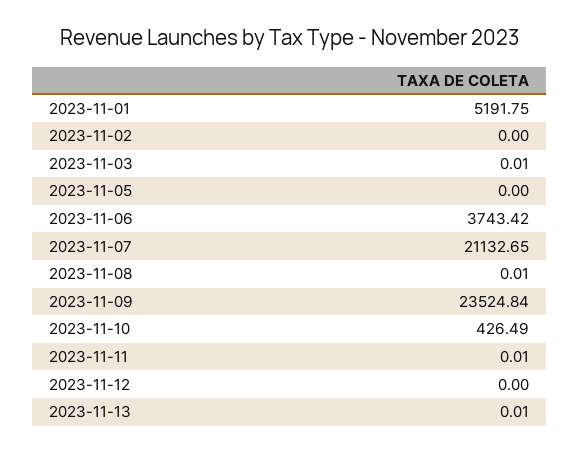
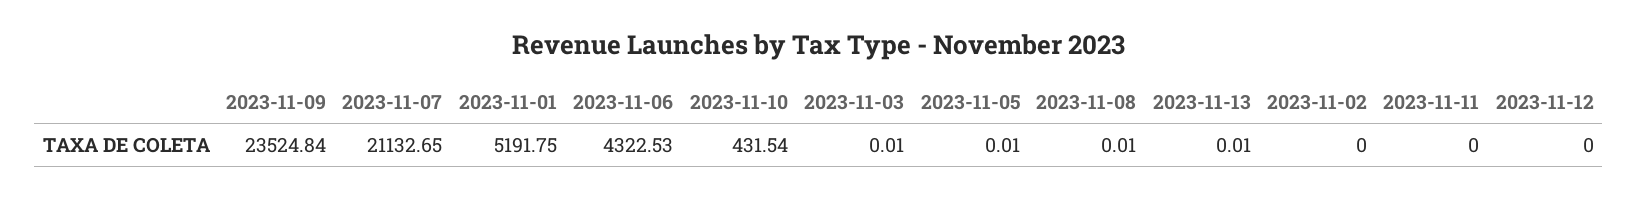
2023-11-05: 0 -> 0.01
2023-11-06: 3743.42 -> 4322.53
2023-11-10: 426.49 -> 431.54
2023-11-11: 0.01 -> 0

